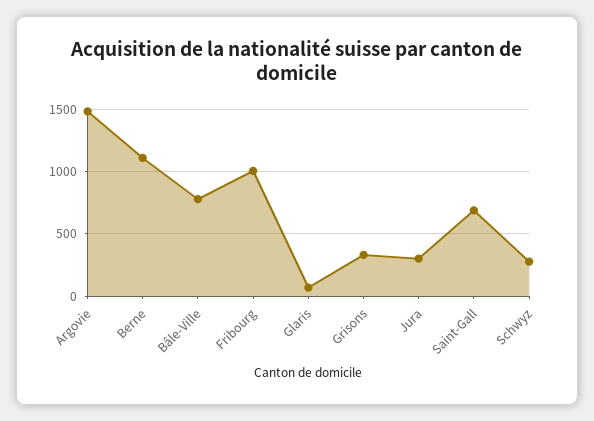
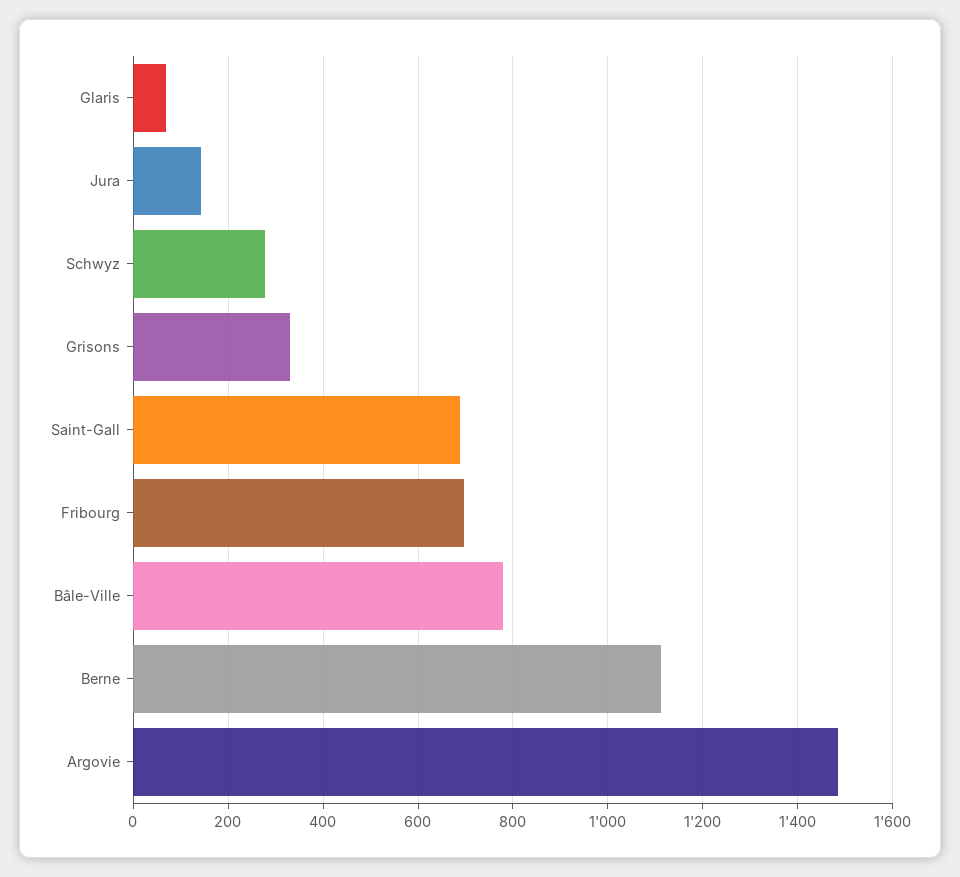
Fribourg: 1000 -> 700
Jura: 300 -> 140

